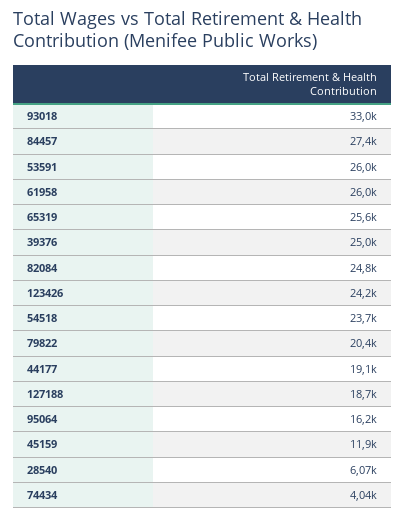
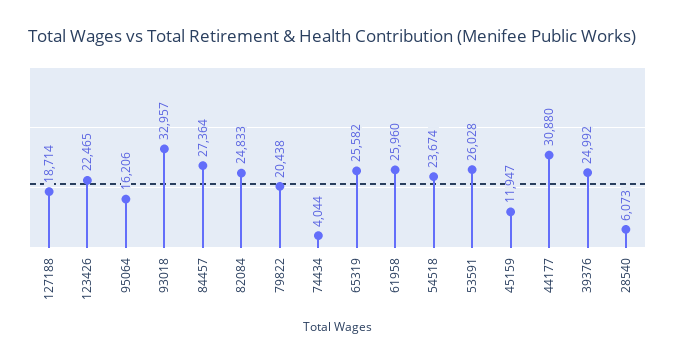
123426: 24200 -> 22465
44177: 19100 -> 30880

